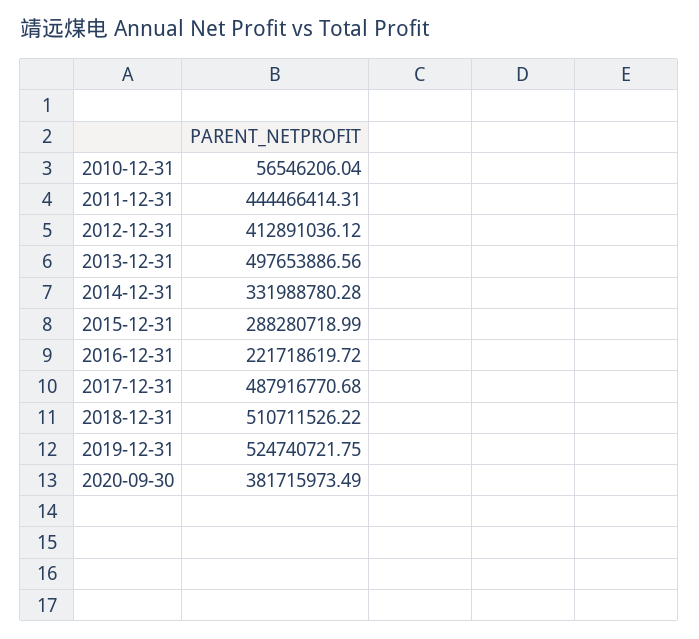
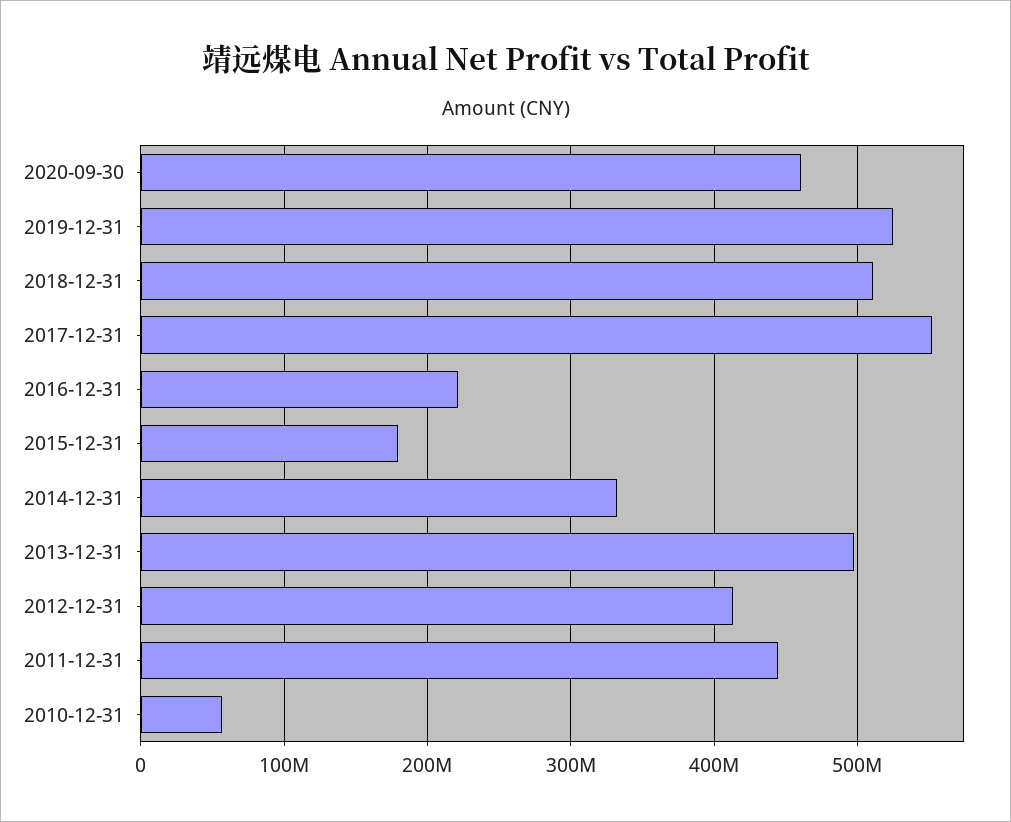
2015-12-31: 288280718.99 -> 180000000
2017-12-31: 487916770.68 -> 550000000
2020-09-30: 381715973.49 -> 460000000

